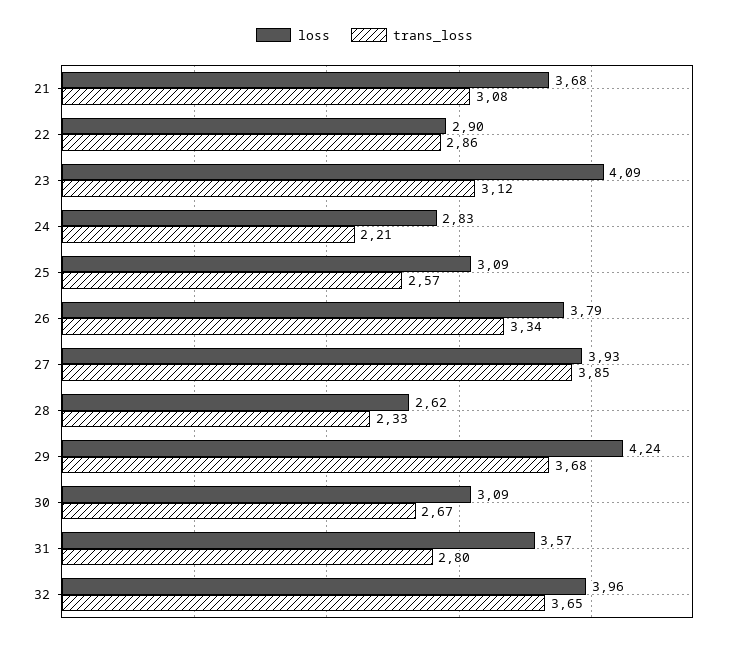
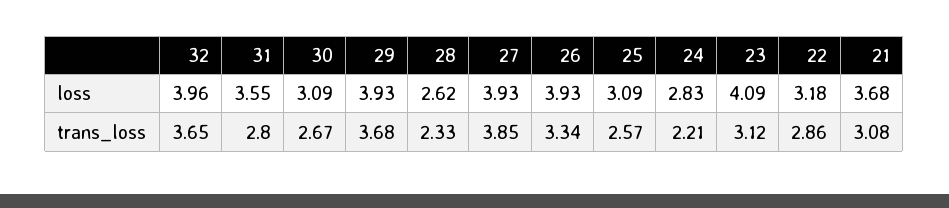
loss, 22: 2.9 -> 3.18
loss, 26: 3.79 -> 3.93
loss, 29: 4.24 -> 3.93
loss, 31: 3.57 -> 3.55

